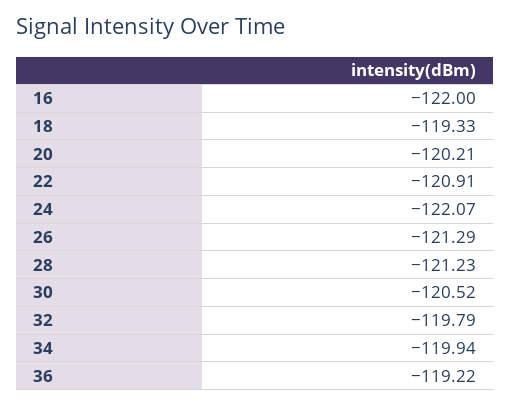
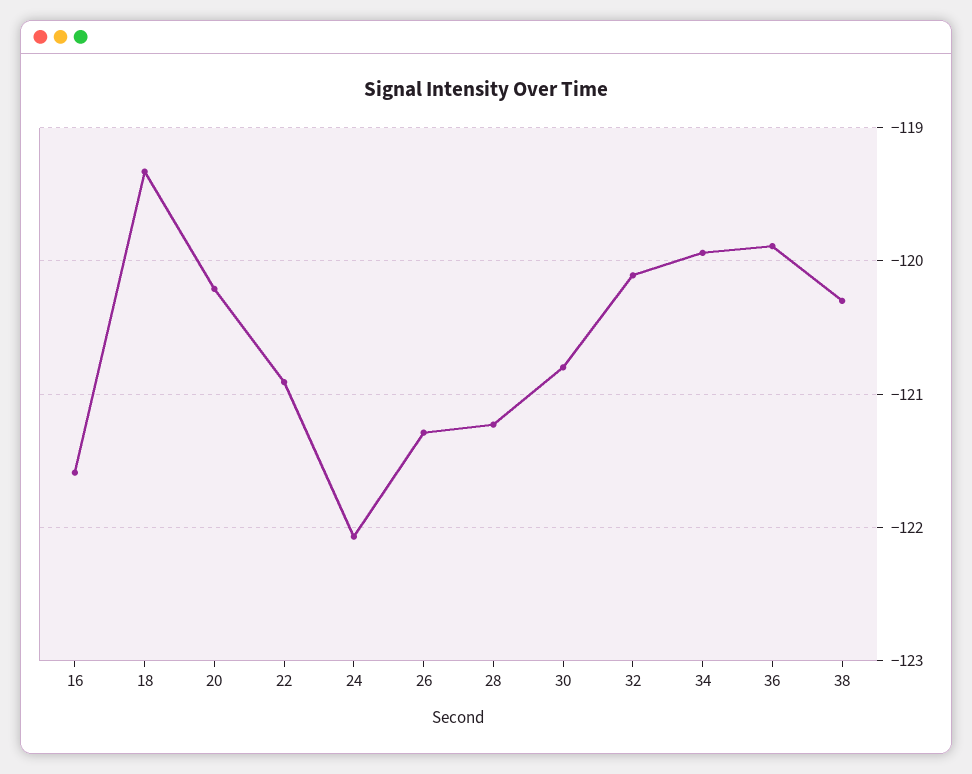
16: -122 -> -121.6
30: -120.52 -> -120.8
32: -119.79 -> -120.1
36: -119.22 -> -119.9
38: none -> -120.3

